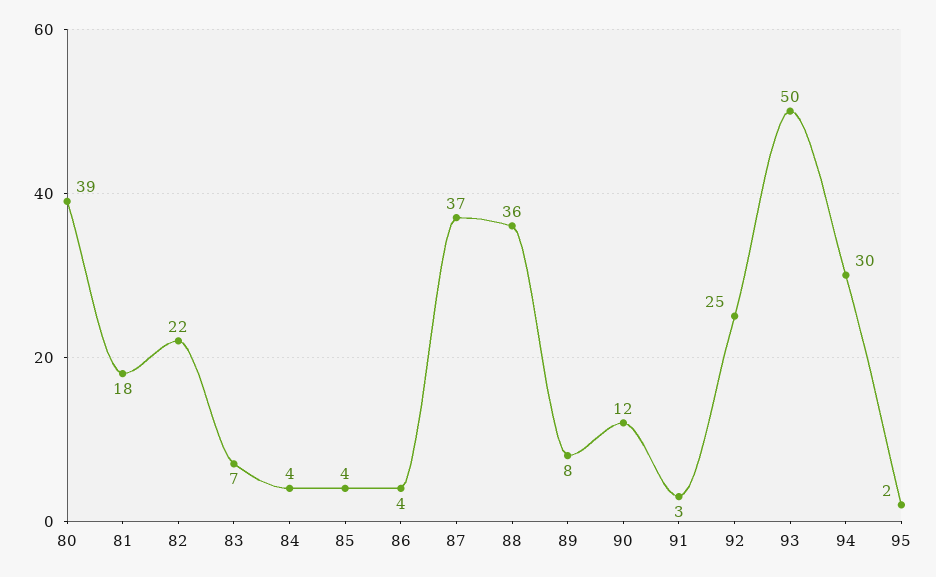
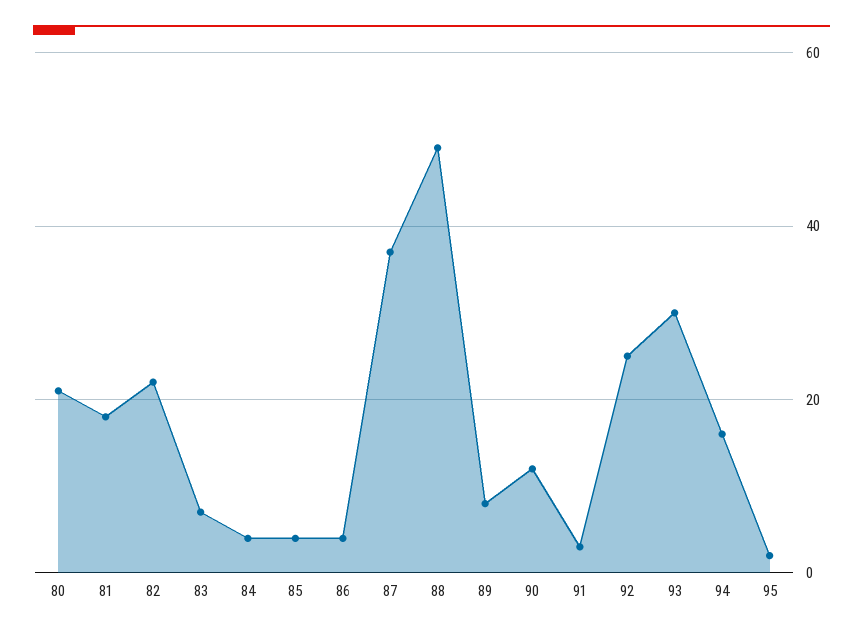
80: 39 -> 20
88: 36 -> 50
93: 50 -> 30
94: 30 -> 15

